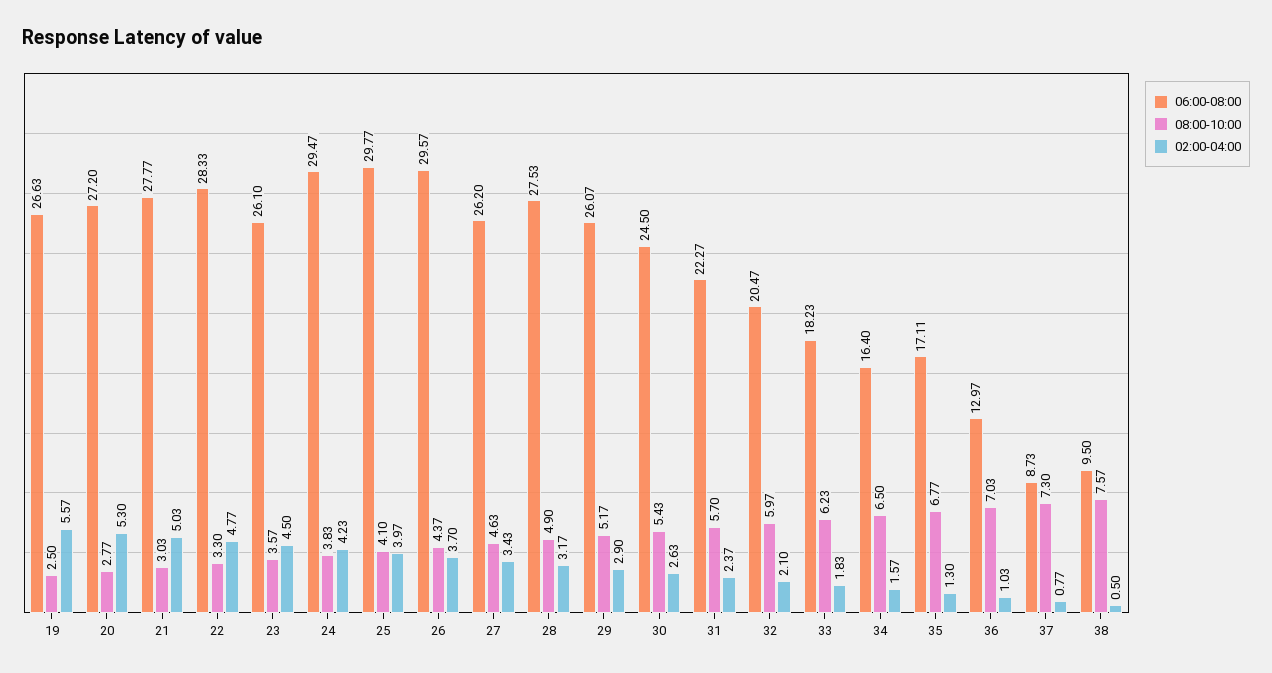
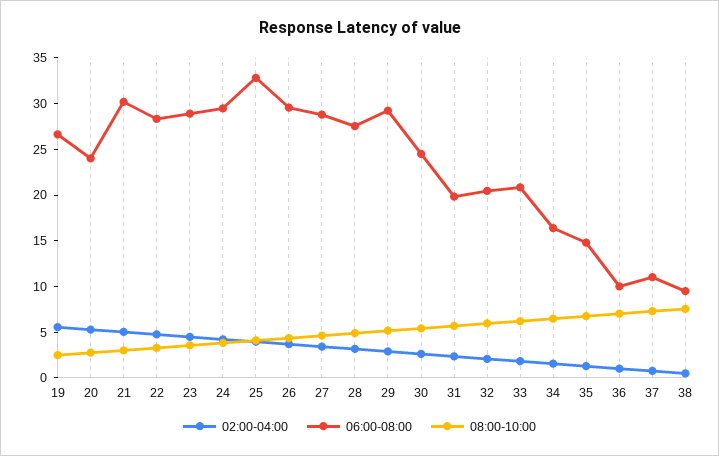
06:00-08:00, 20: 27.2 -> 24
06:00-08:00, 21: 27.77 -> 30
06:00-08:00, 23: 26.1 -> 29
06:00-08:00, 25: 29.77 -> 33
06:00-08:00, 27: 26.2 -> 29
06:00-08:00, 29: 26.07 -> 29
06:00-08:00, 31: 22.27 -> 20
06:00-08:00, 33: 18.23 -> 21
06:00-08:00, 35: 17.11 -> 15
06:00-08:00, 36: 12.97 -> 10
06:00-08:00, 37: 8.73 -> 11

